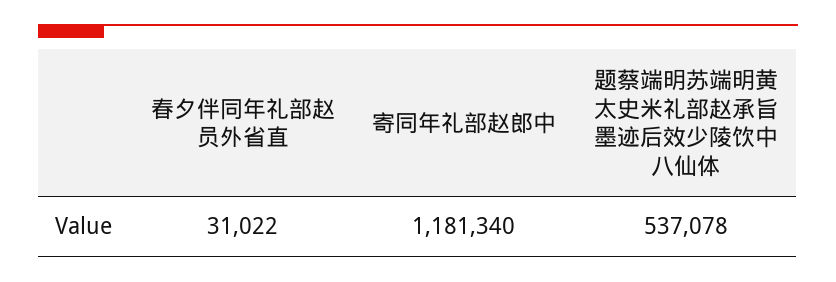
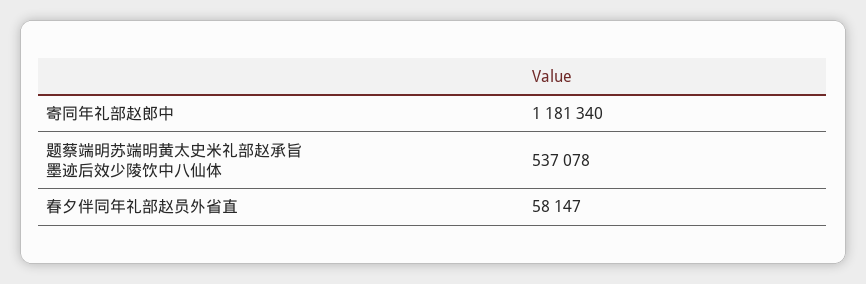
春夕伴同年礼部赵员外省直: 31022 -> 58147

